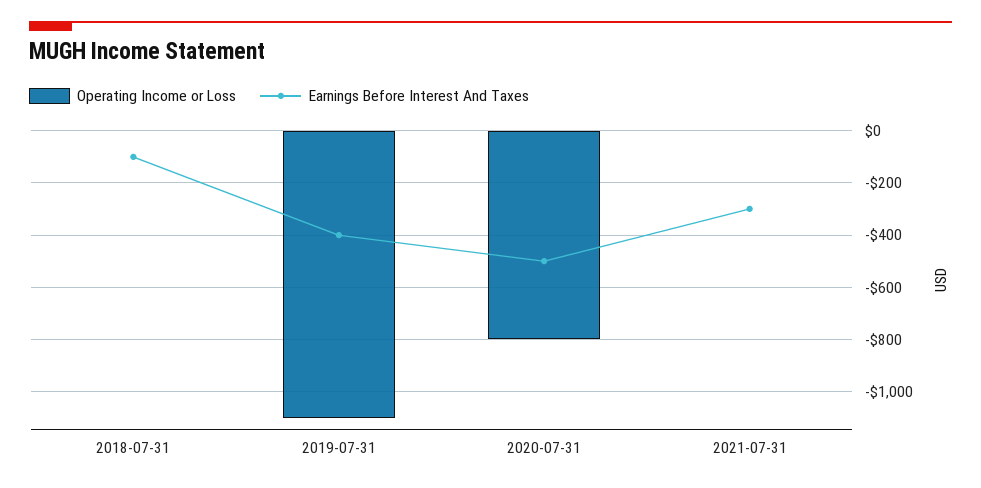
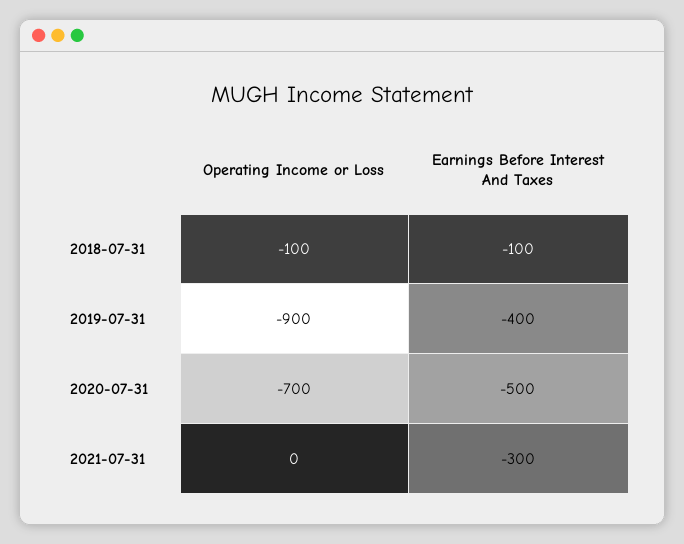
Operating Income or Loss, 2018-07-31: 0 -> -100
Operating Income or Loss, 2019-07-31: -1100 -> -900
Operating Income or Loss, 2020-07-31: -800 -> -700

